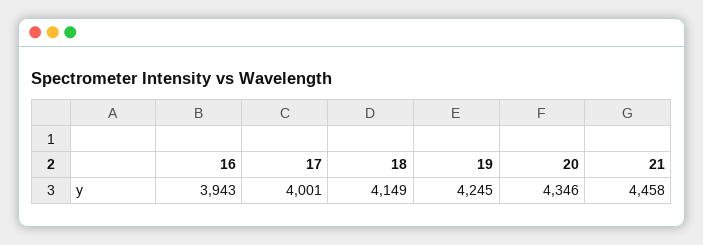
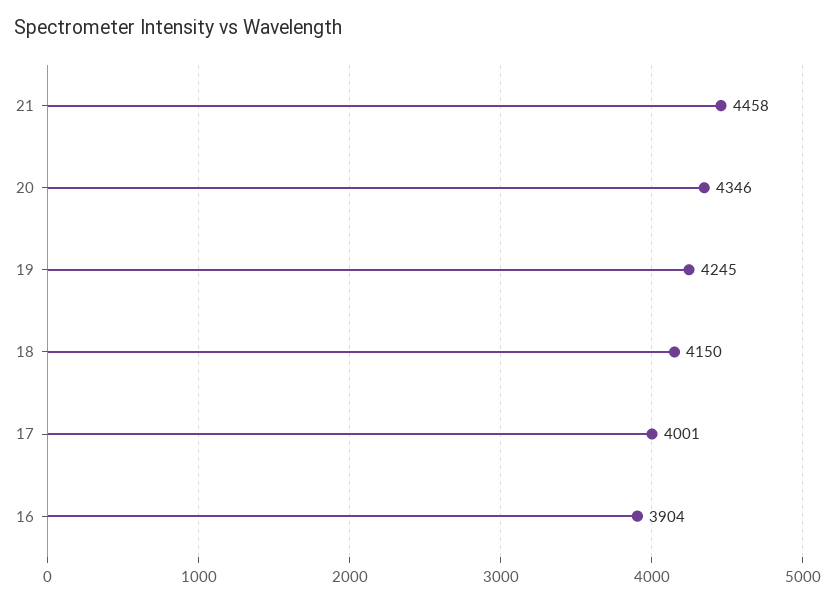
16: 3943 -> 3904
18: 4149 -> 4150

